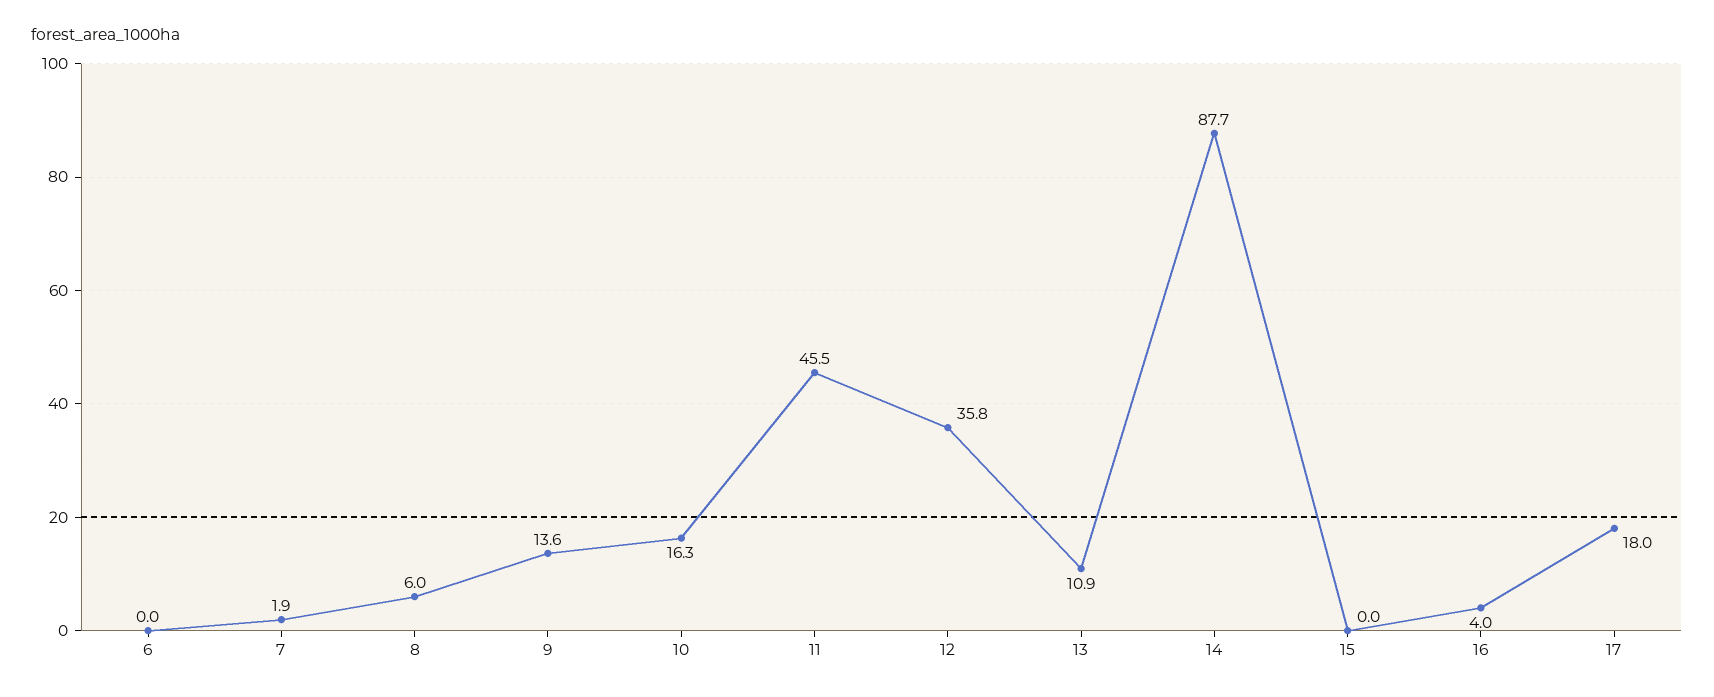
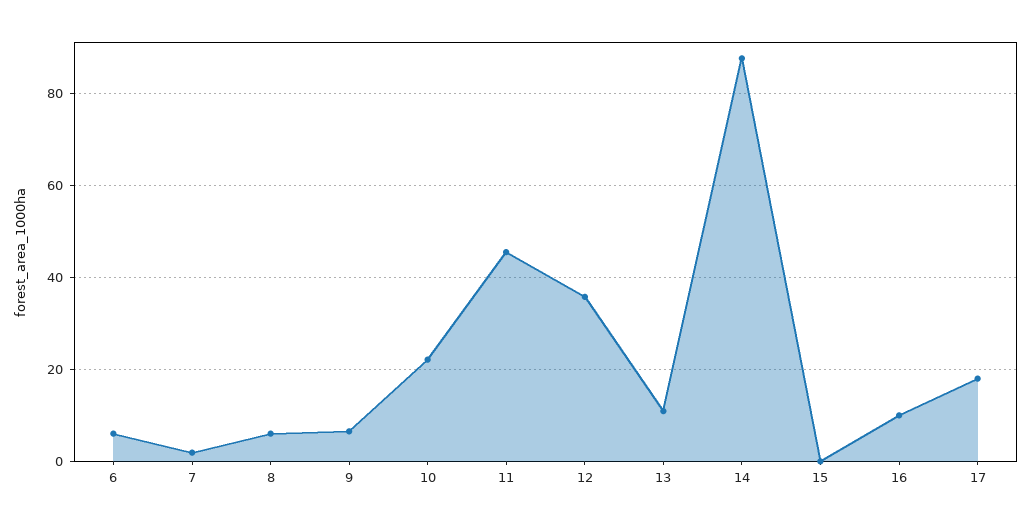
6: 0 -> 6
9: 13.6 -> 6
10: 16.3 -> 22
16: 4 -> 10

